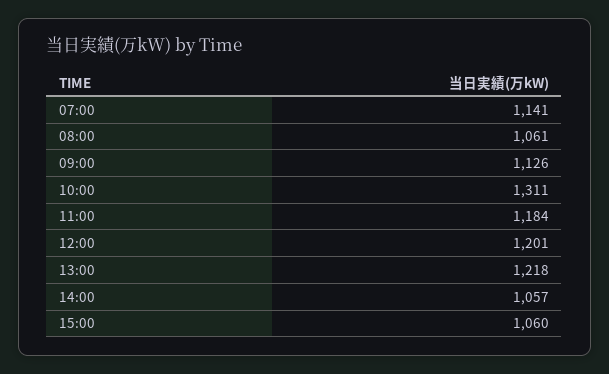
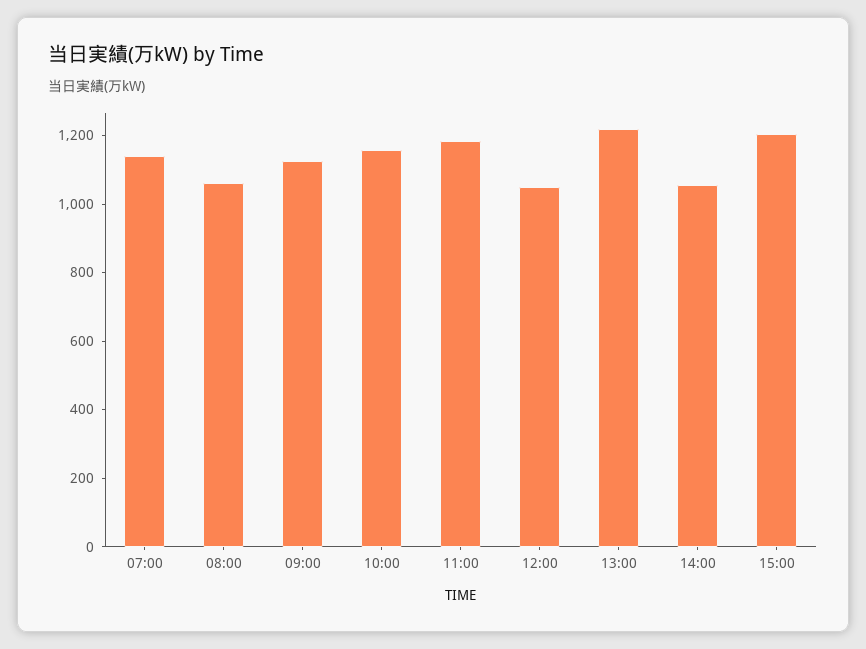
10:00: 1311 -> 1150
12:00: 1201 -> 1050
15:00: 1060 -> 1200

